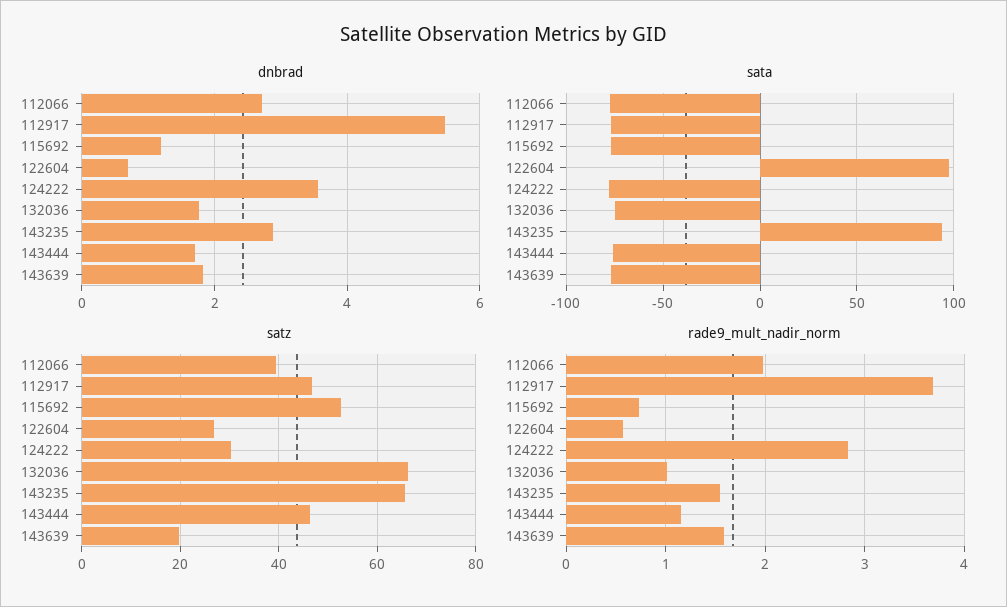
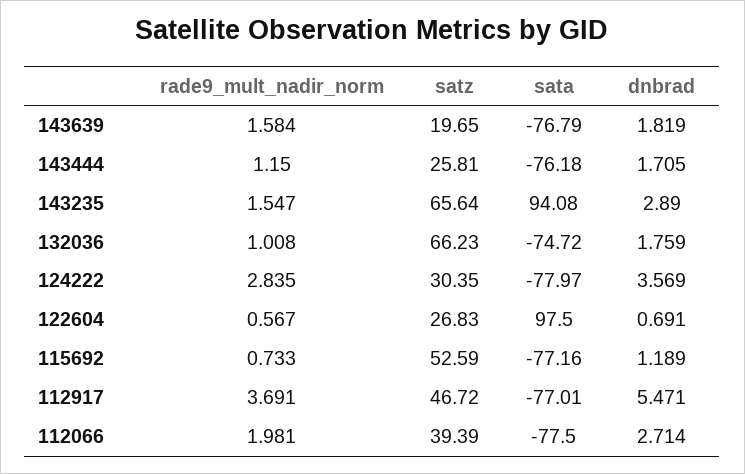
satz, 143444: 46 -> 25.81

